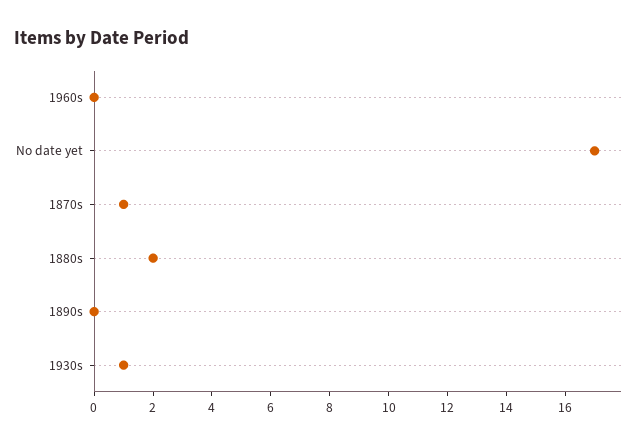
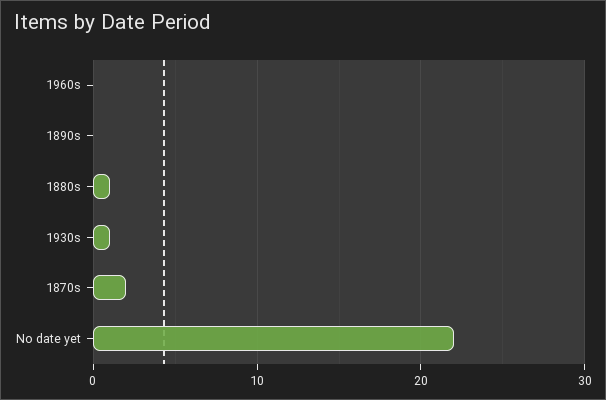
No date yet: 17 -> 22
1870s: 1 -> 2
1880s: 2 -> 1

